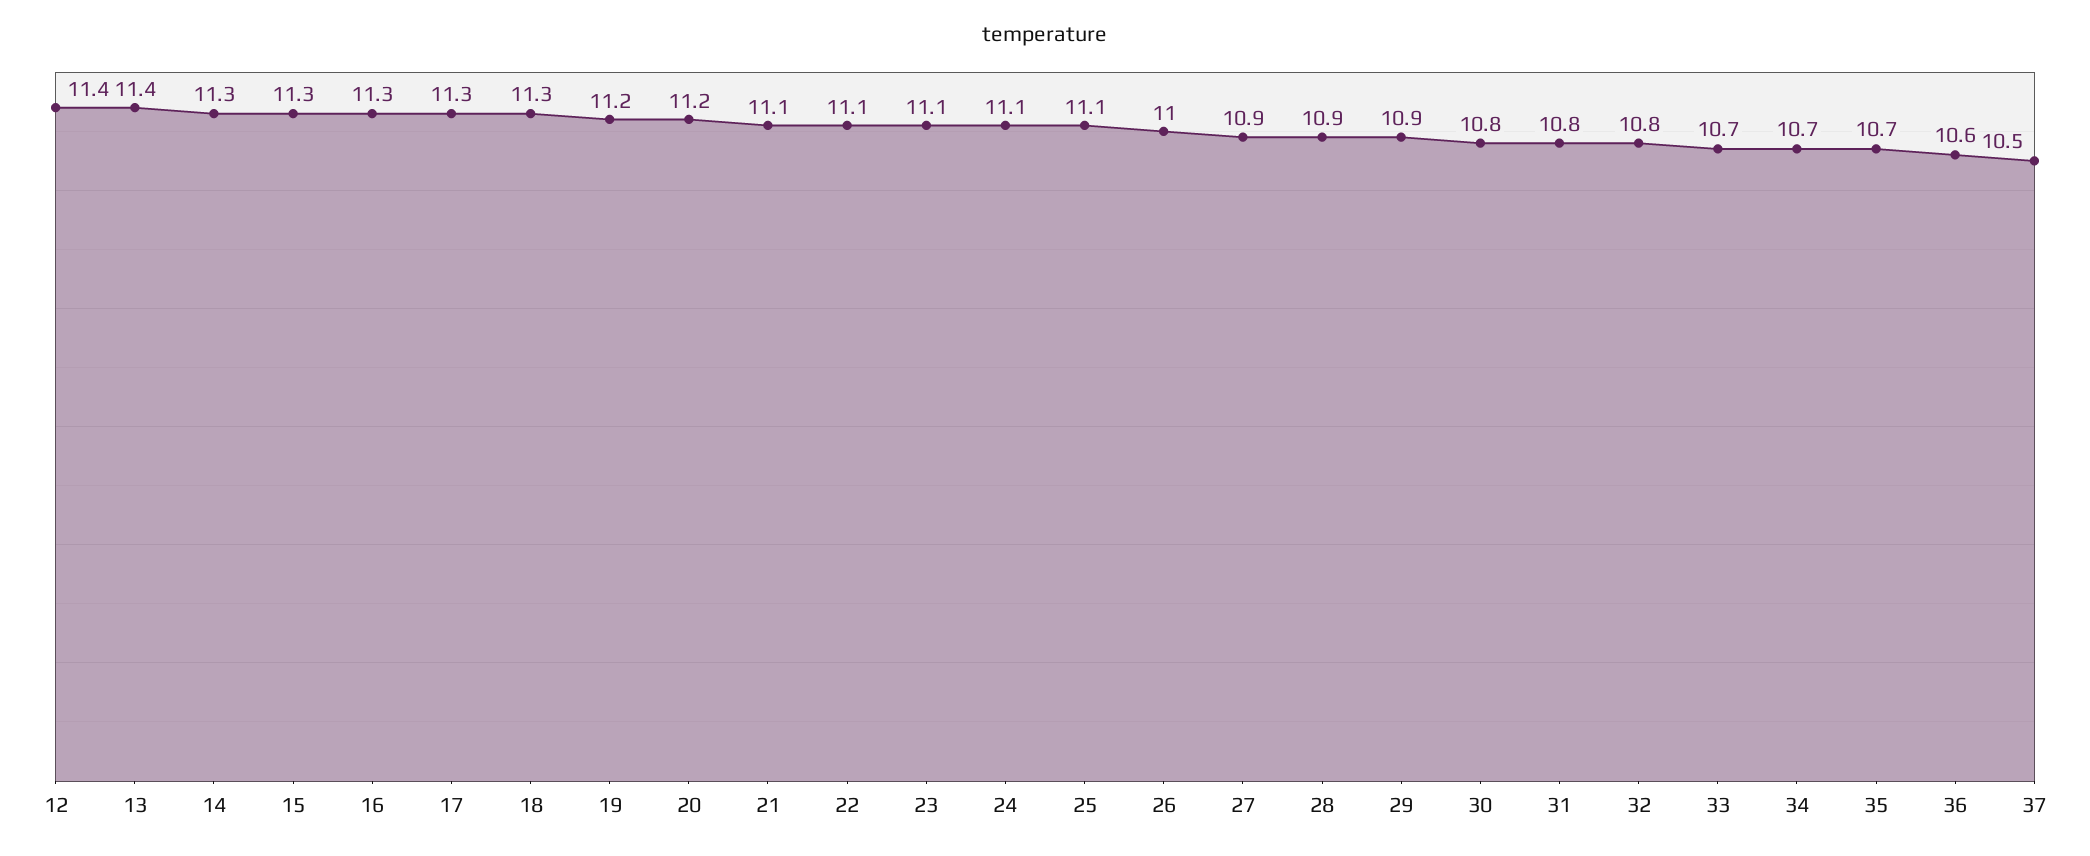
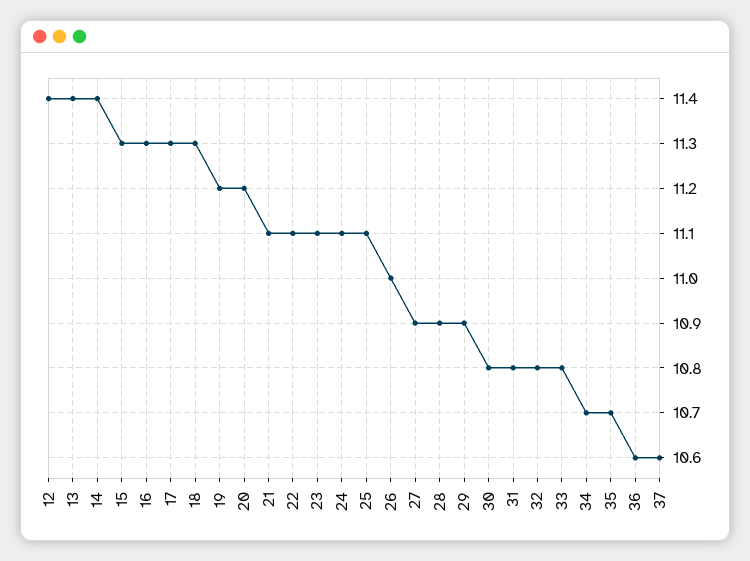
14: 11.3 -> 11.4
33: 10.7 -> 10.8
37: 10.5 -> 10.6

